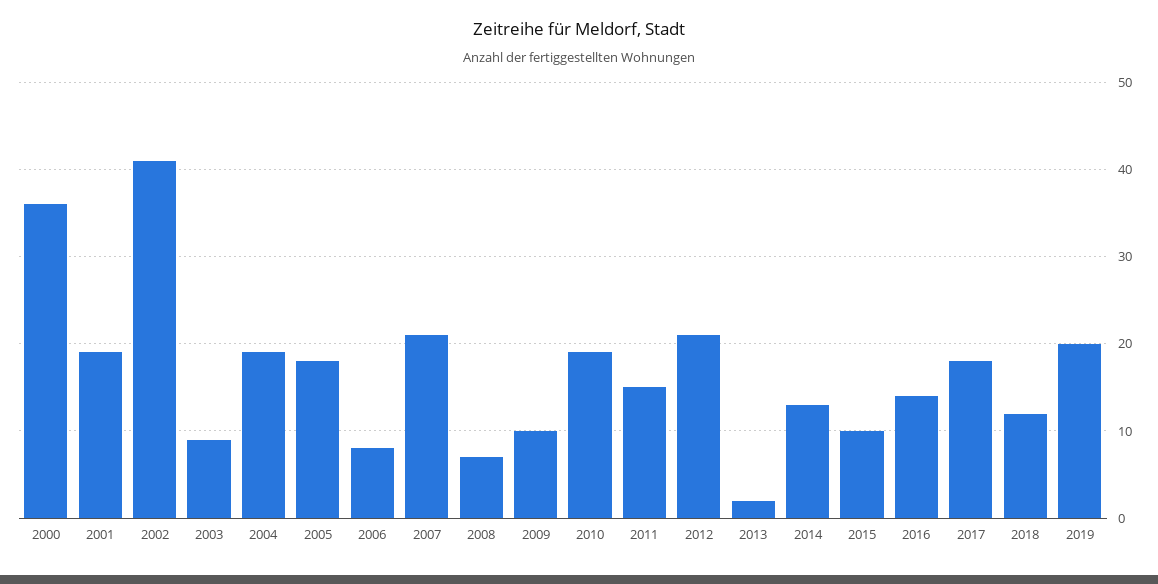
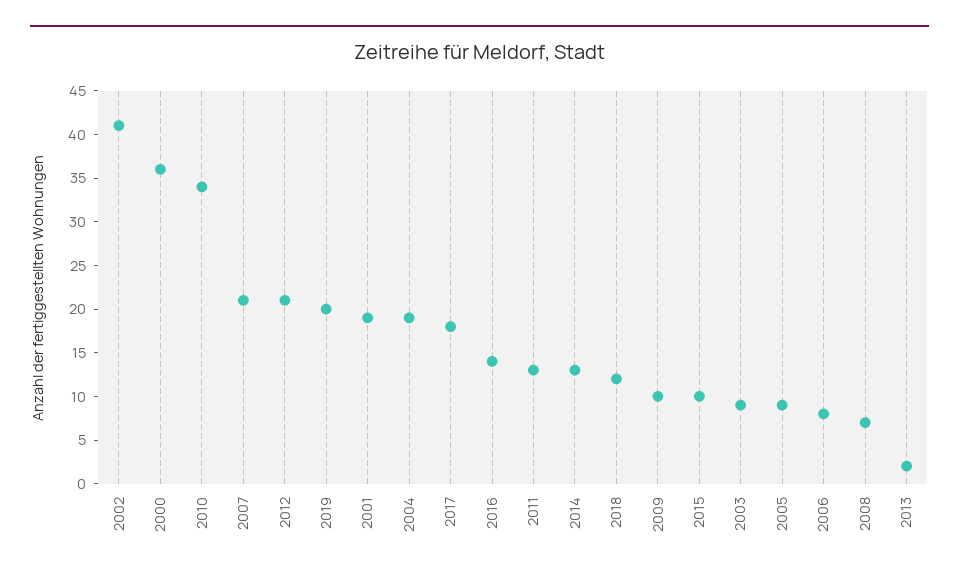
2005: 18 -> 9
2010: 19 -> 34
2011: 15 -> 13

